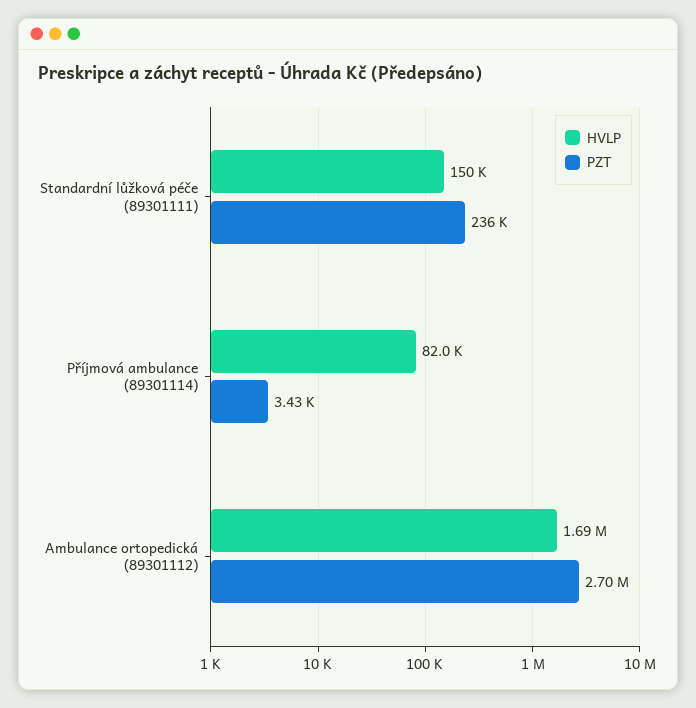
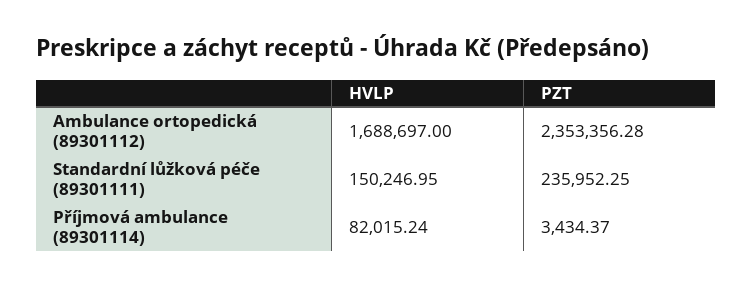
PZT, Ambulance ortopedická (89301112): 2700000 -> 2353356.28

